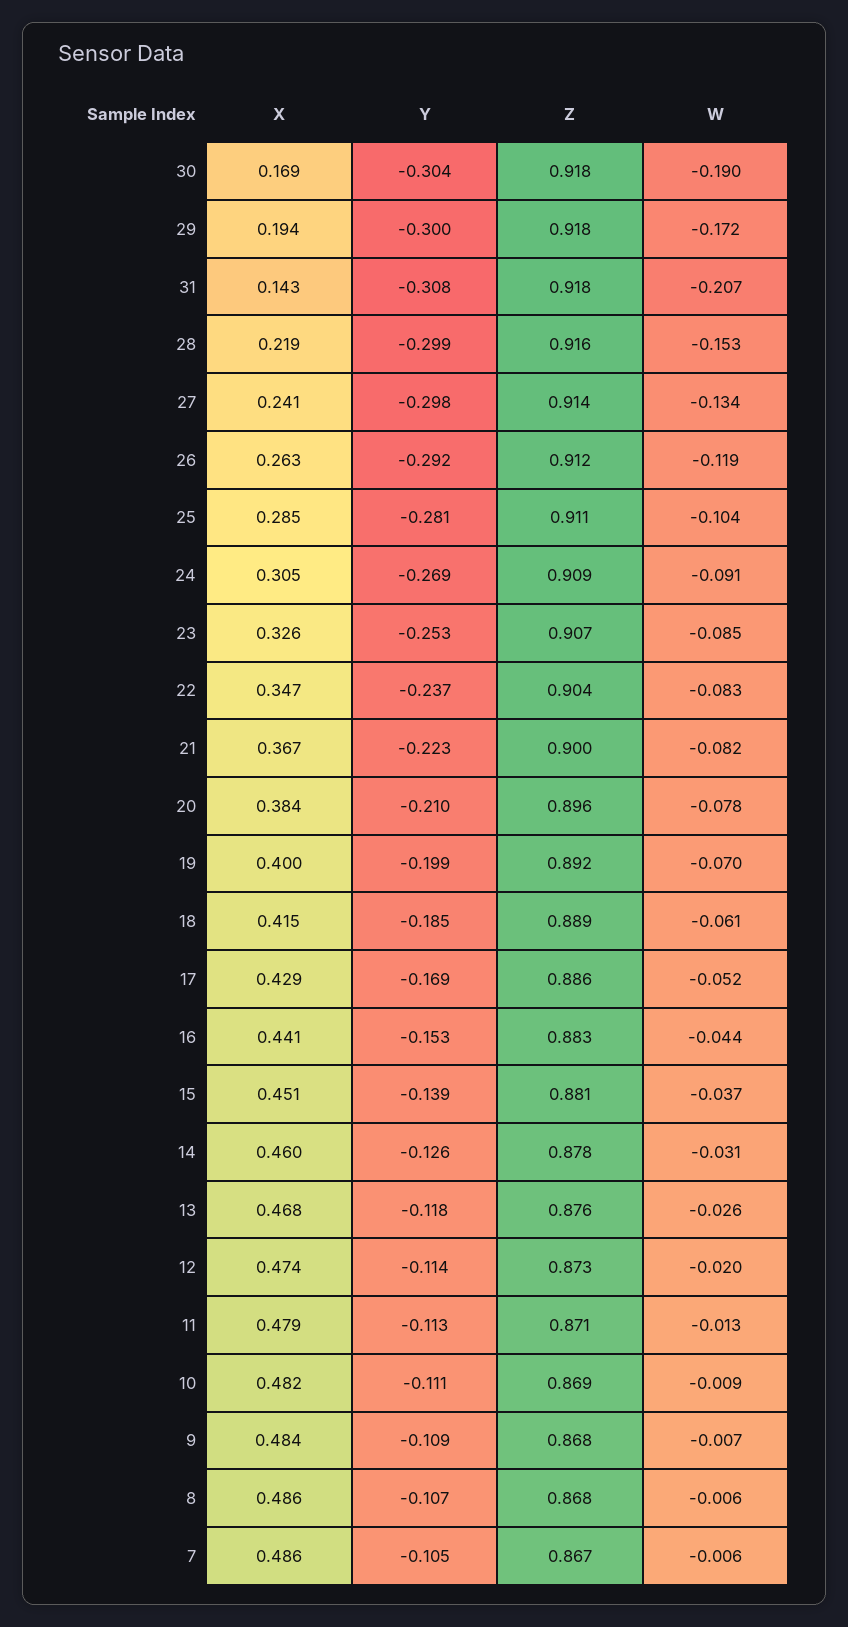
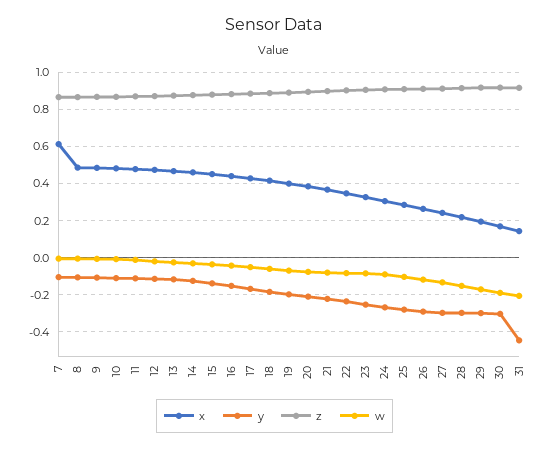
Y, 31: -0.308 -> -0.45
X, 7: 0.486 -> 0.6

